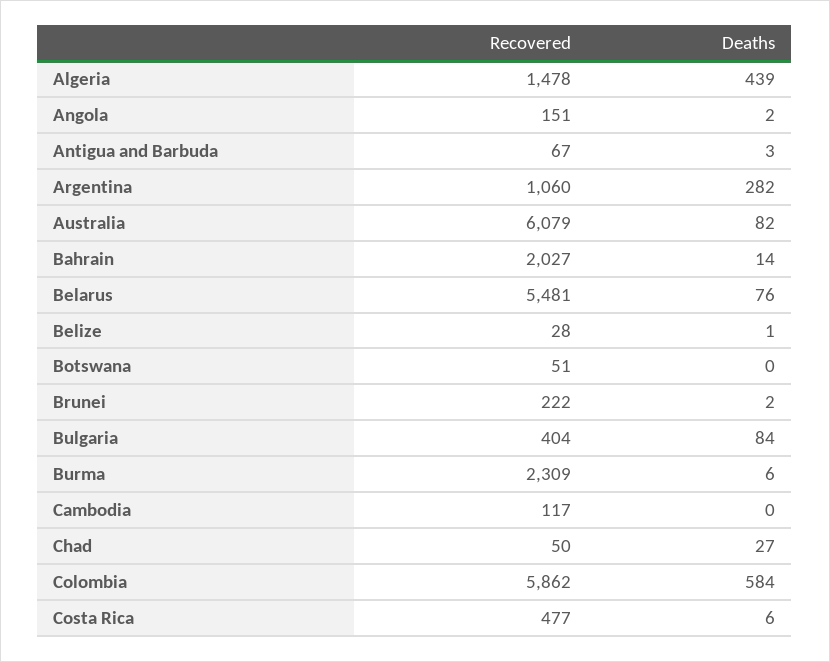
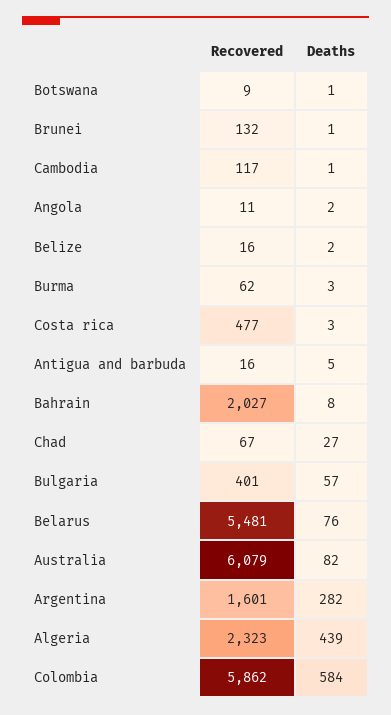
Recovered, Algeria: 1478 -> 2323
Recovered, Angola: 151 -> 11
Recovered, Antigua and Barbuda: 67 -> 16
Deaths, Antigua and Barbuda: 3 -> 5
Recovered, Argentina: 1060 -> 1601
Deaths, Bahrain: 14 -> 8
Recovered, Belize: 28 -> 16
Deaths, Belize: 1 -> 2
Recovered, Botswana: 51 -> 9
Deaths, Botswana: 0 -> 1
Recovered, Brunei: 222 -> 132
Deaths, Brunei: 2 -> 1
Recovered, Bulgaria: 404 -> 401
Deaths, Bulgaria: 84 -> 57
Recovered, Burma: 2309 -> 62
Deaths, Burma: 6 -> 3
Deaths, Cambodia: 0 -> 1
Recovered, Chad: 50 -> 67
Deaths, Costa Rica: 6 -> 3

